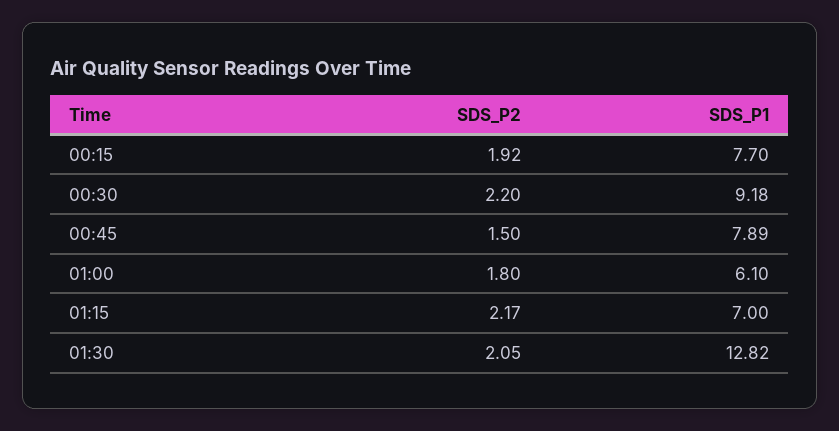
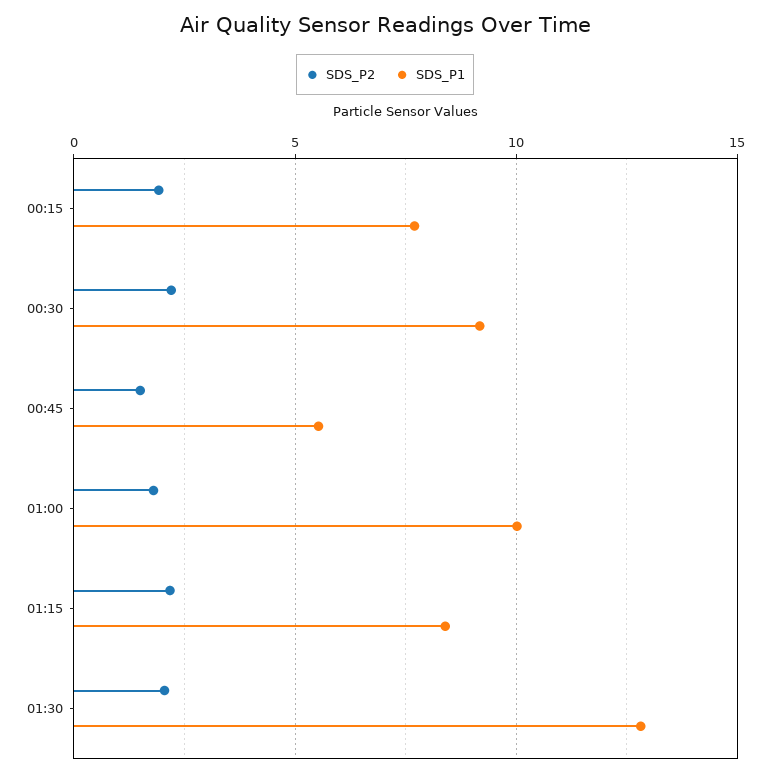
SDS_P1, 00:45: 7.89 -> 5.5
SDS_P1, 01:00: 6.1 -> 10
SDS_P1, 01:15: 7 -> 8.5

